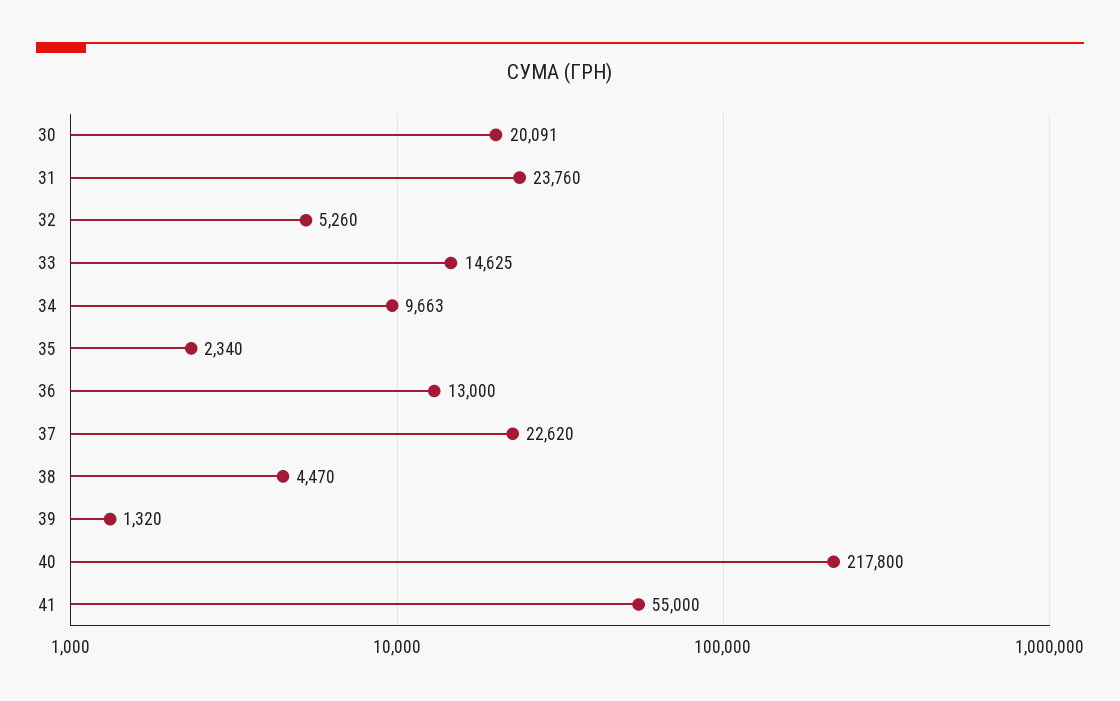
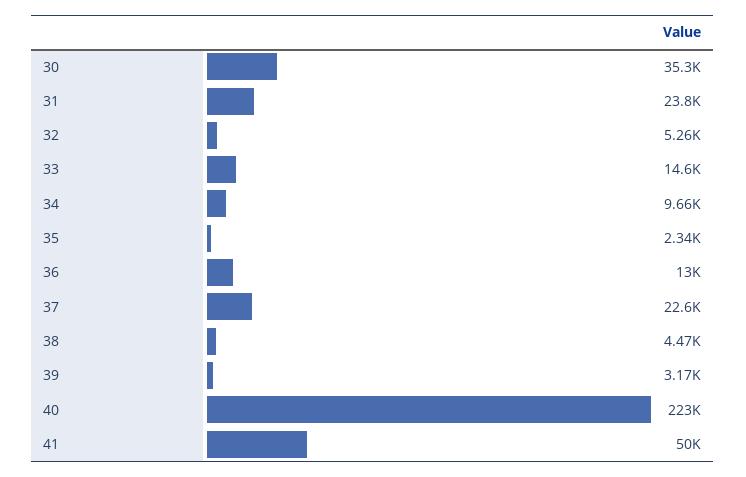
30: 20091 -> 35300
39: 1320 -> 3170
40: 217800 -> 223000
41: 55000 -> 50000

